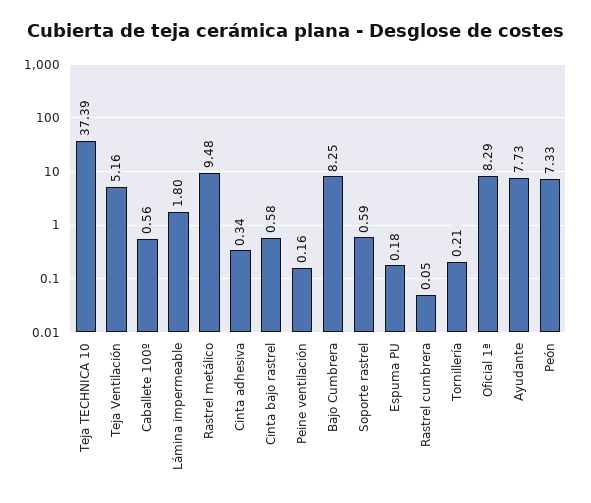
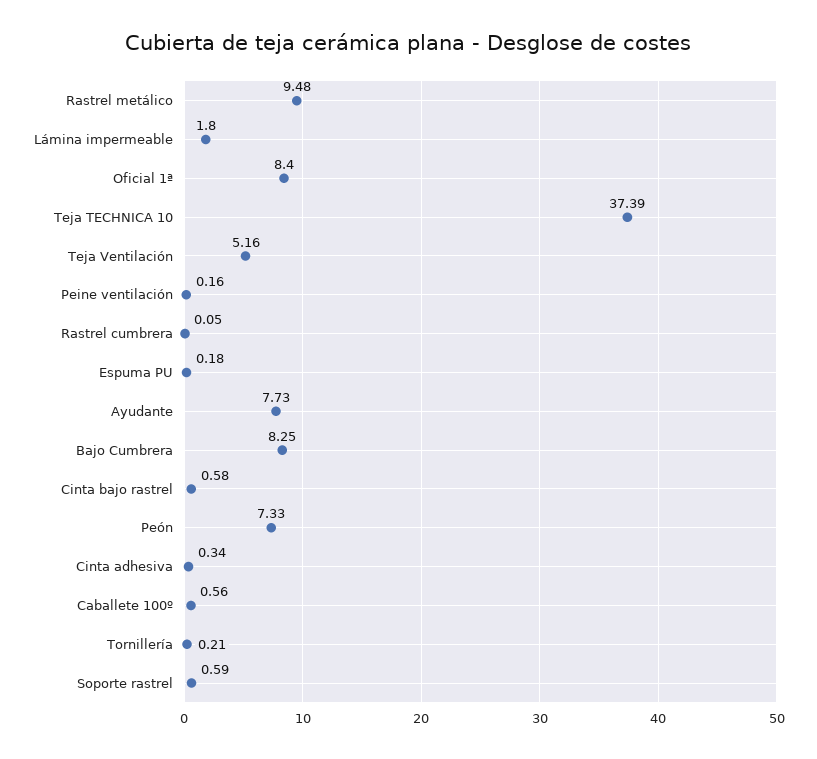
Oficial 1ª: 8.29 -> 8.4

